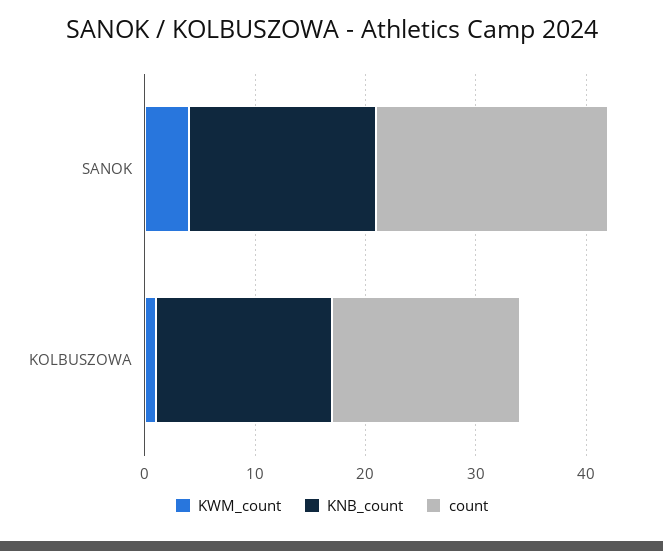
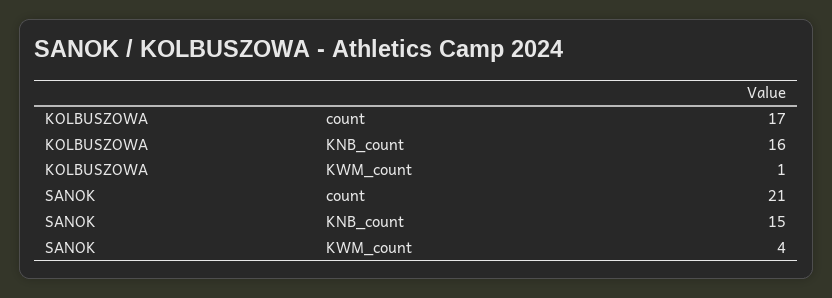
KNB_count, SANOK: 17 -> 15

